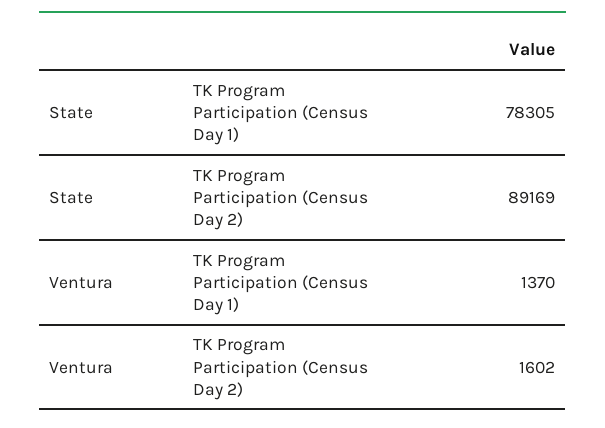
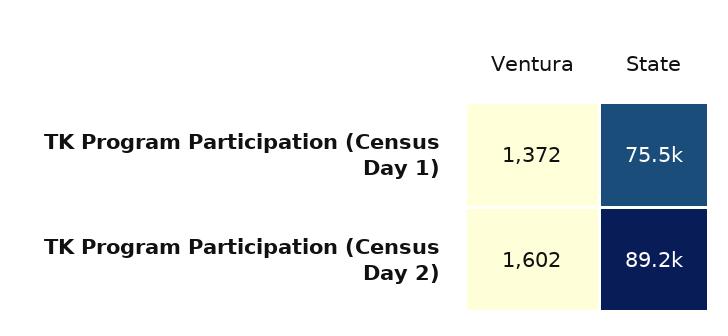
State, TK Program Participation (Census Day 1): 78305 -> 75500
Ventura, TK Program Participation (Census Day 1): 1370 -> 1372

